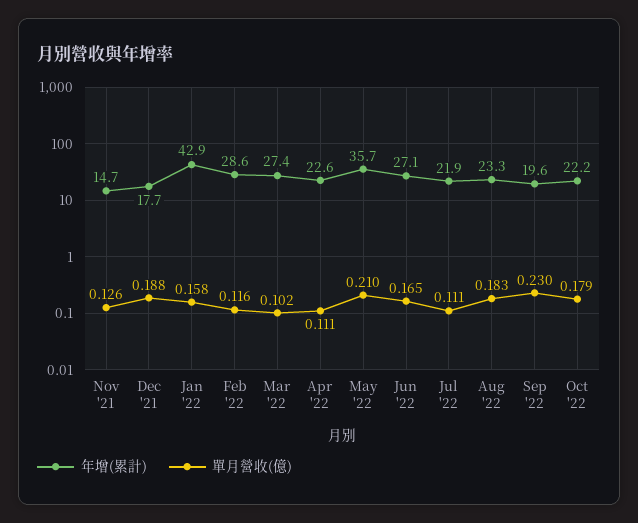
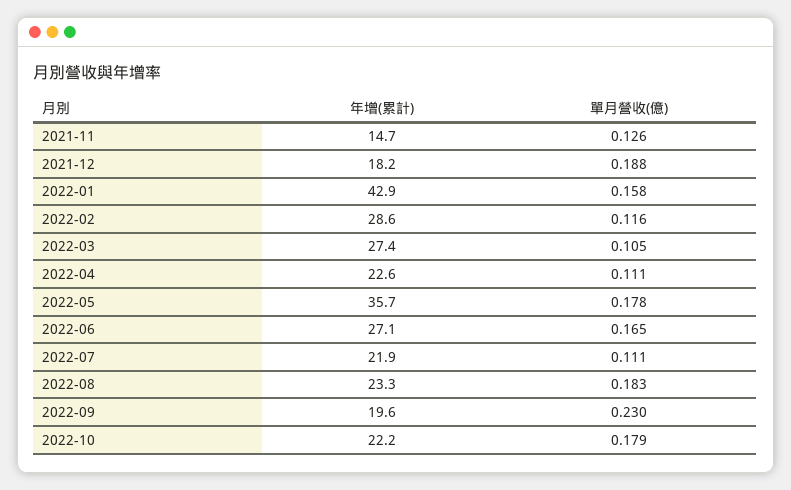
年增(累計), Dec '21: 17.7 -> 18.2
單月營收(億), Mar '22: 0.102 -> 0.105
單月營收(億), May '22: 0.21 -> 0.178

